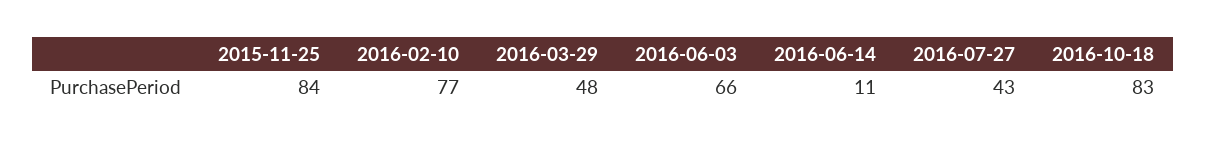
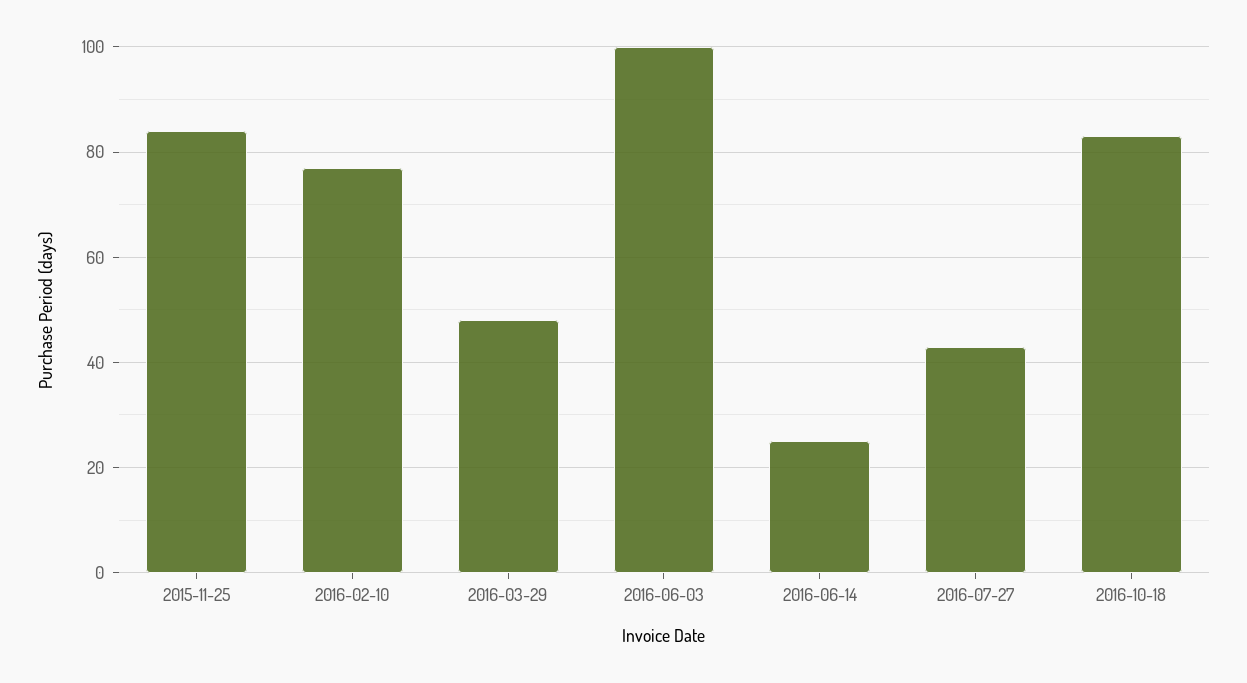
2016-06-03: 66 -> 100
2016-06-14: 11 -> 25

